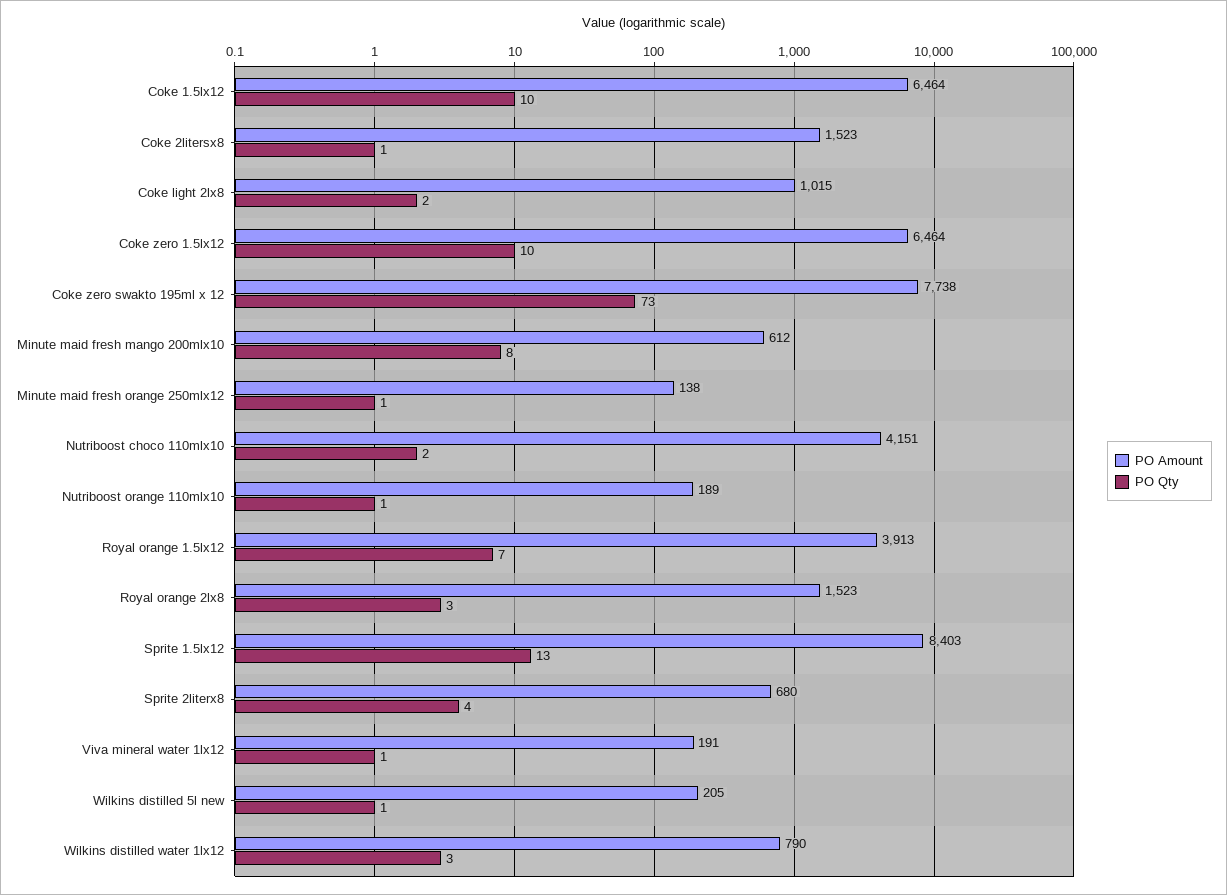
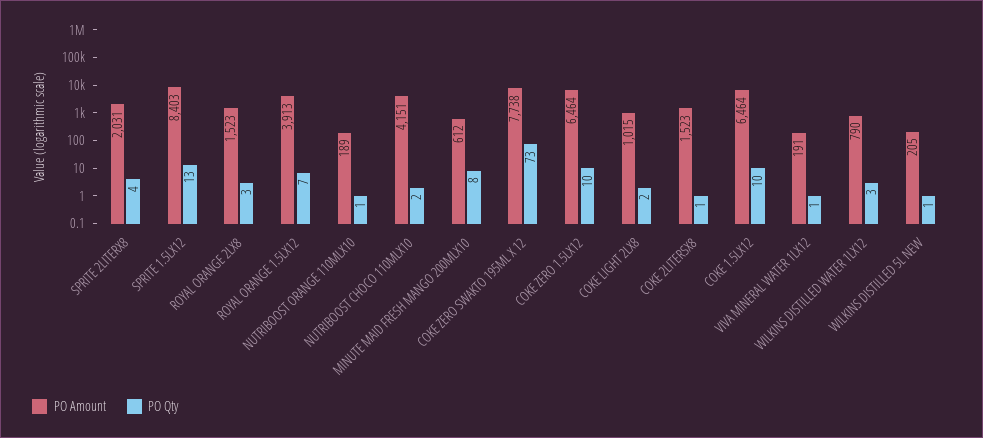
PO Amount, Minute maid fresh orange 250mlx12: 138 -> none
PO Qty, Minute maid fresh orange 250mlx12: 1 -> none
PO Amount, Sprite 2literx8: 680 -> 2031

